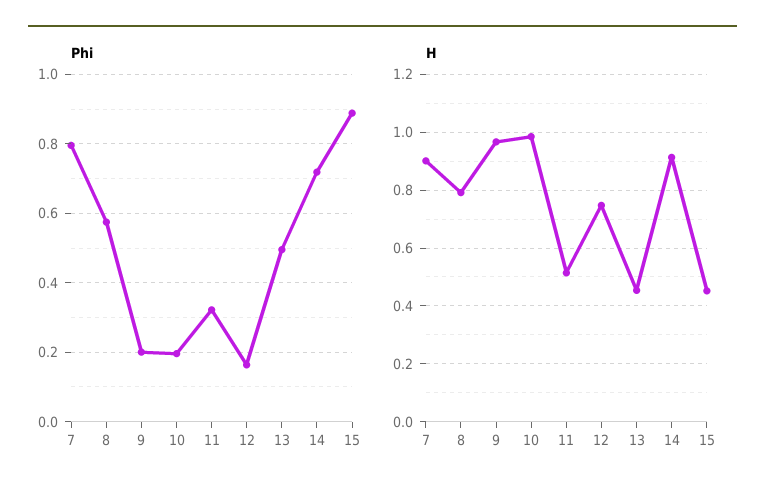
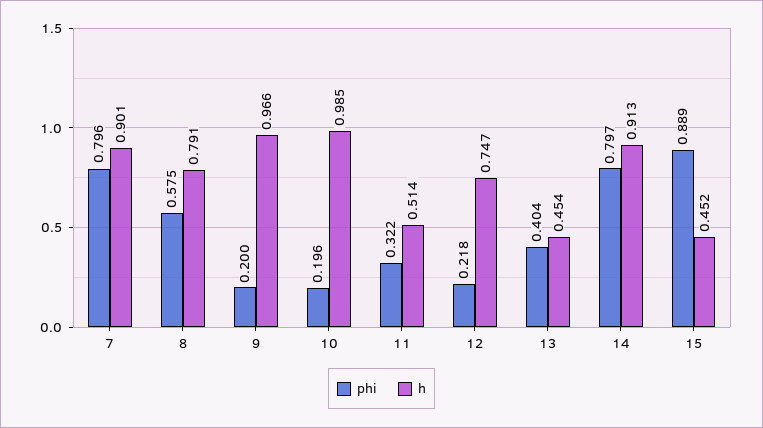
Phi, 12: 0.16 -> 0.218
Phi, 13: 0.5 -> 0.404
Phi, 14: 0.72 -> 0.797

